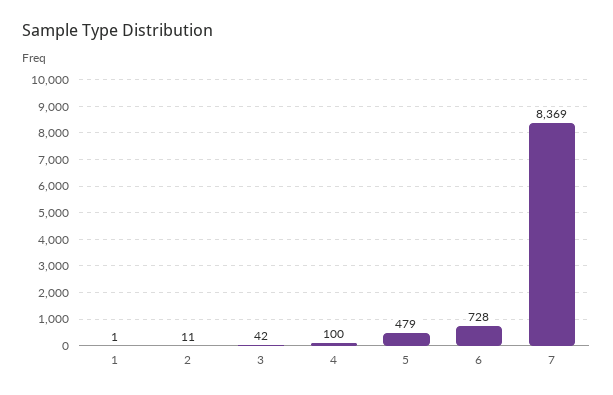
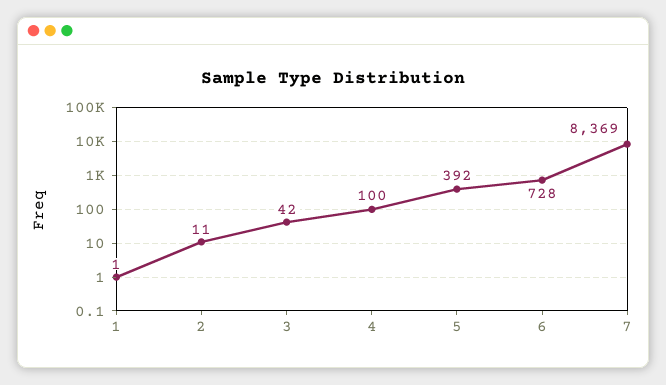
5: 479 -> 392

